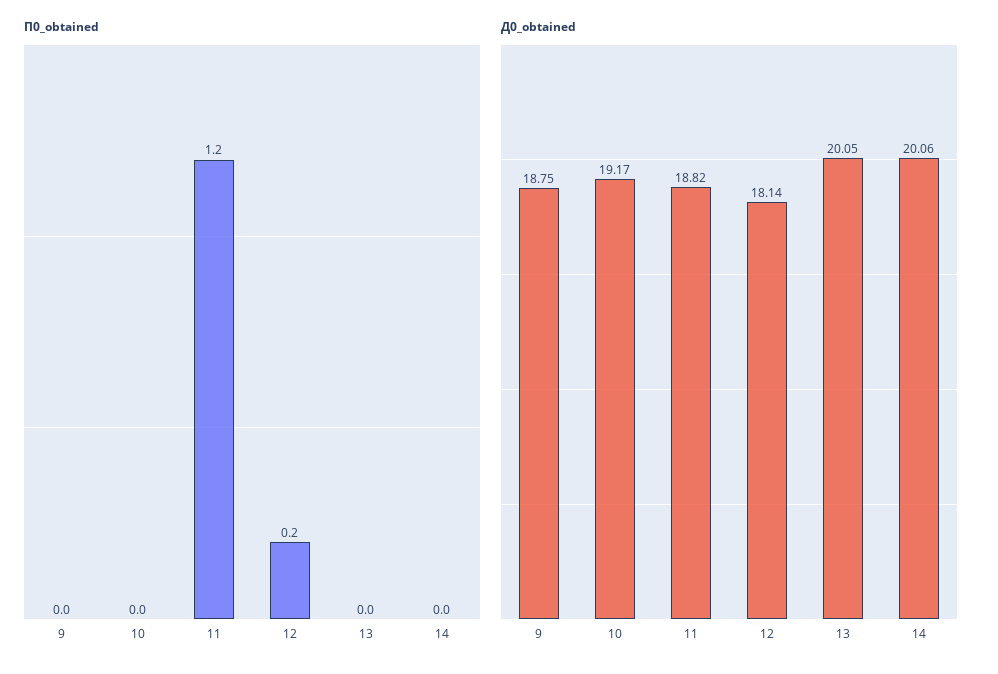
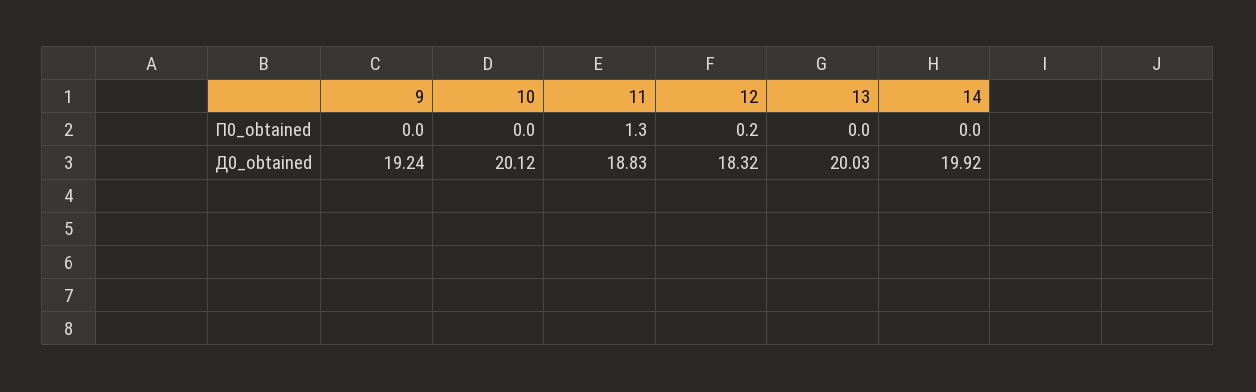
П0_obtained, 11: 1.2 -> 1.3
Д0_obtained, 9: 18.75 -> 19.24
Д0_obtained, 10: 19.17 -> 20.12
Д0_obtained, 11: 18.82 -> 18.83
Д0_obtained, 12: 18.14 -> 18.32
Д0_obtained, 13: 20.05 -> 20.03
Д0_obtained, 14: 20.06 -> 19.92

